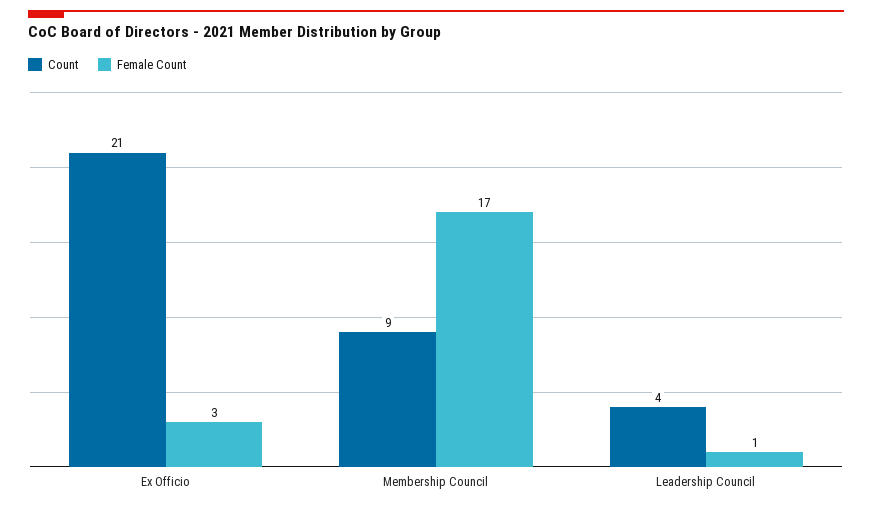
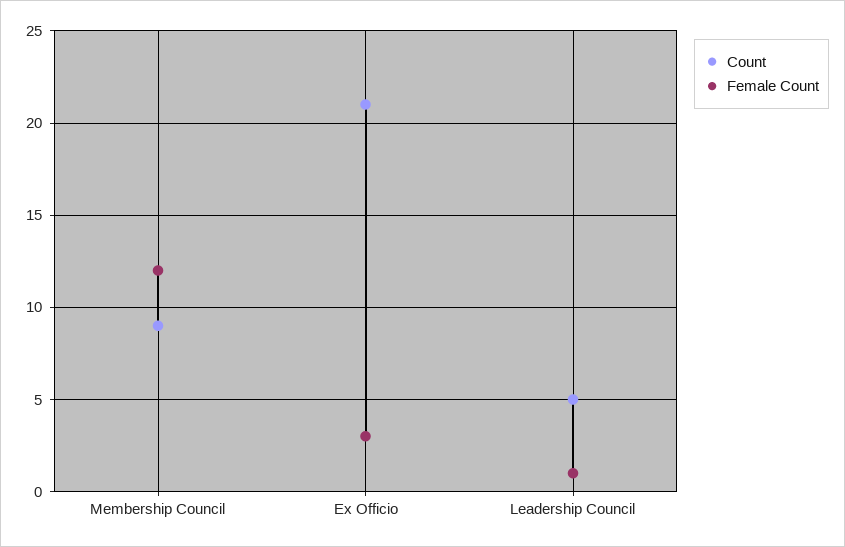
Female Count, Membership Council: 17 -> 12
Count, Leadership Council: 4 -> 5

